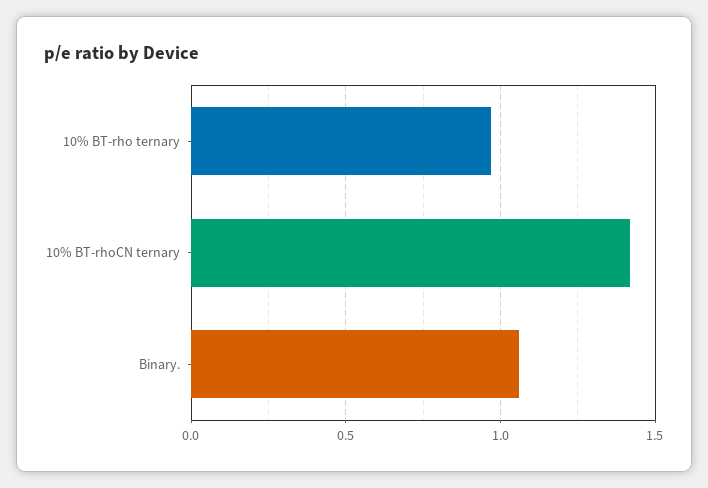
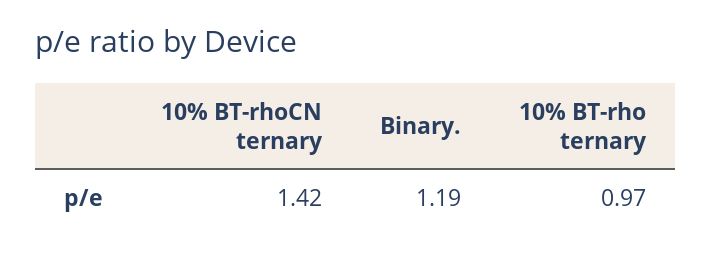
Binary.: 1.05 -> 1.19

